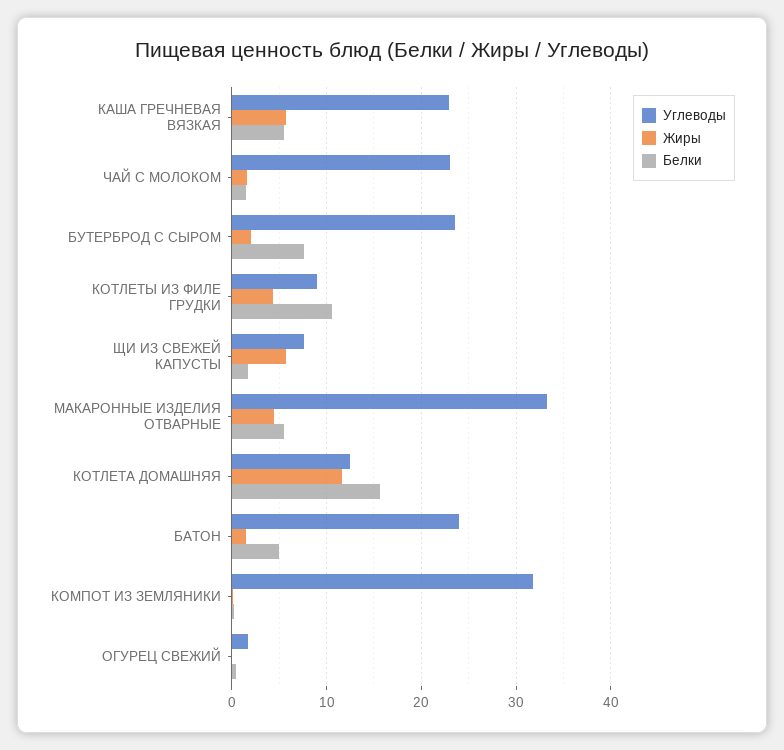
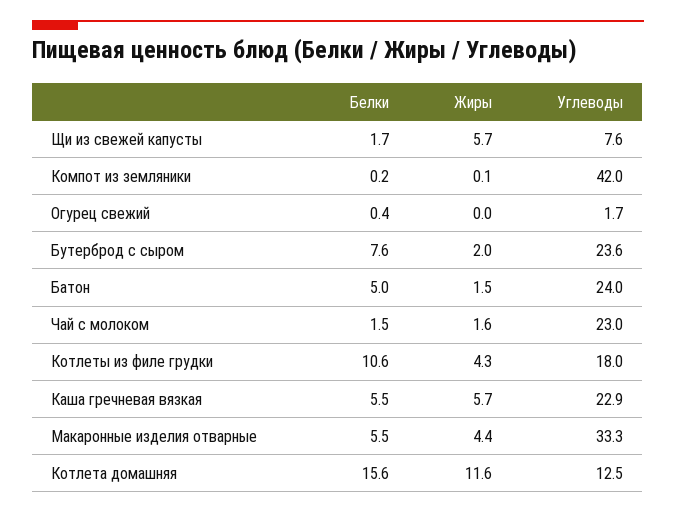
Углеводы, КОТЛЕТЫ ИЗ ФИЛЕ ГРУДКИ: 9 -> 18
Углеводы, КОМПОТ ИЗ ЗЕМЛЯНИКИ: 32 -> 42

